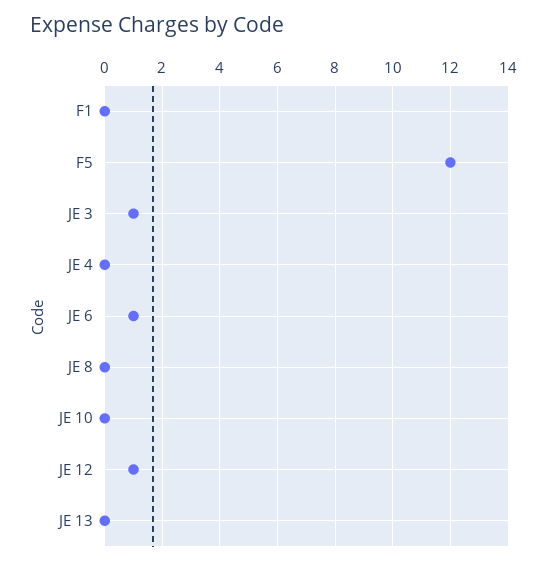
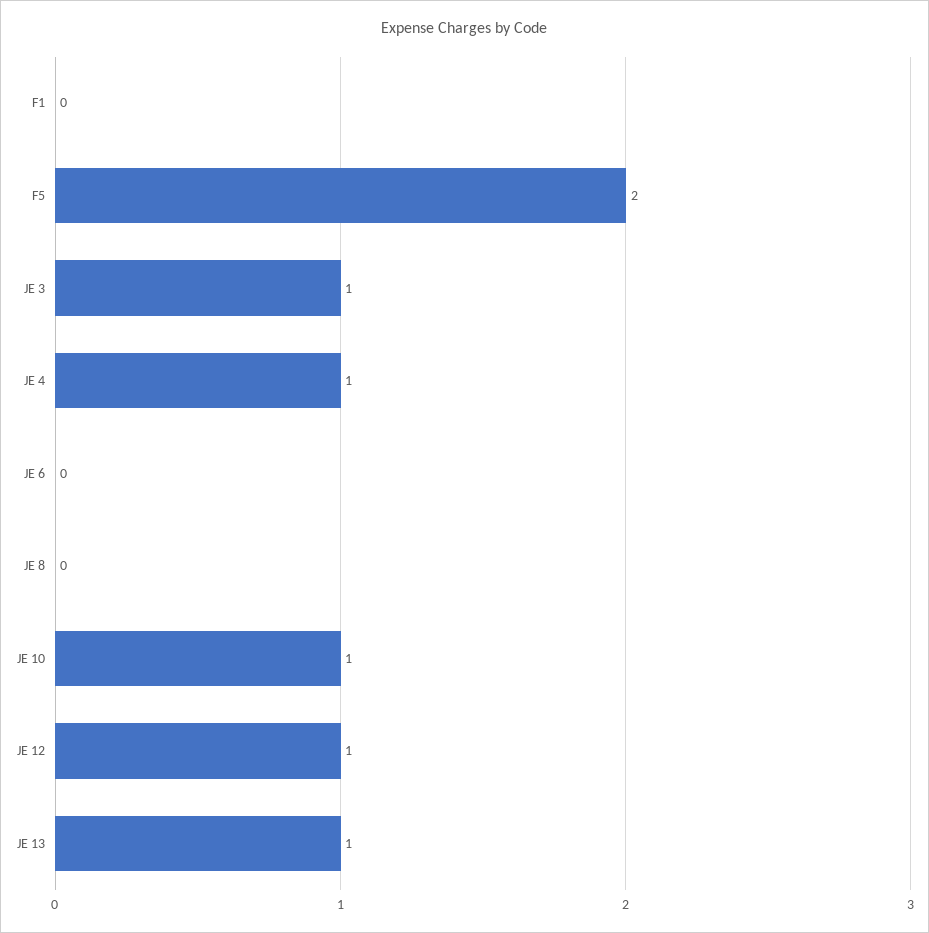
F5: 12 -> 2
JE 4: 0 -> 1
JE 6: 1 -> 0
JE 10: 0 -> 1
JE 13: 0 -> 1

